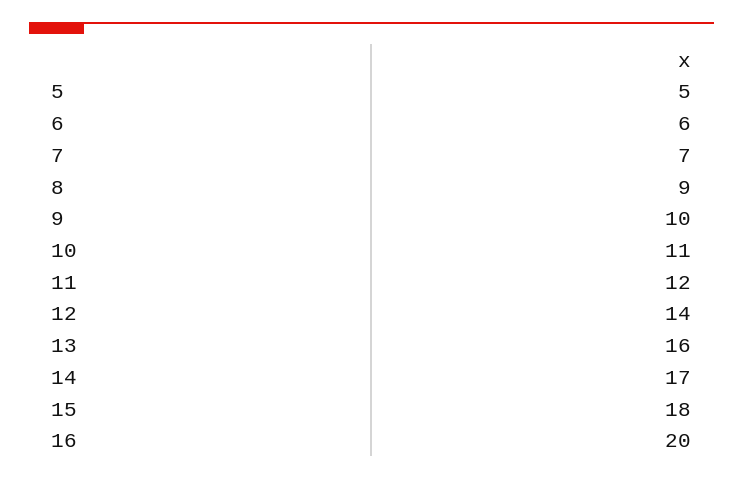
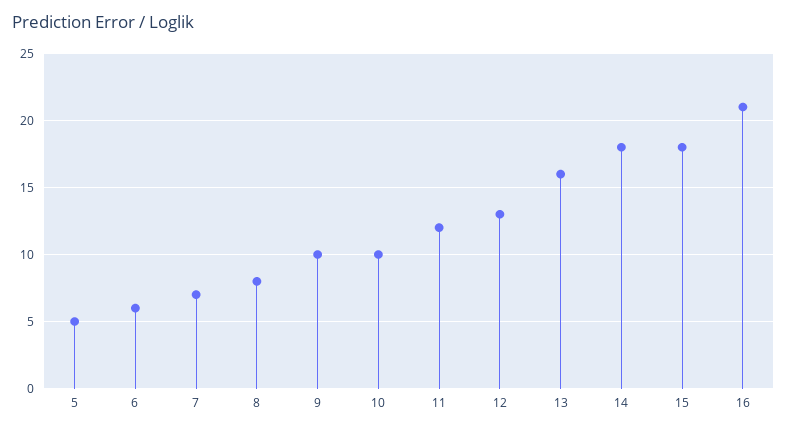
8: 9 -> 8
10: 11 -> 10
12: 14 -> 13
14: 17 -> 18
16: 20 -> 21

